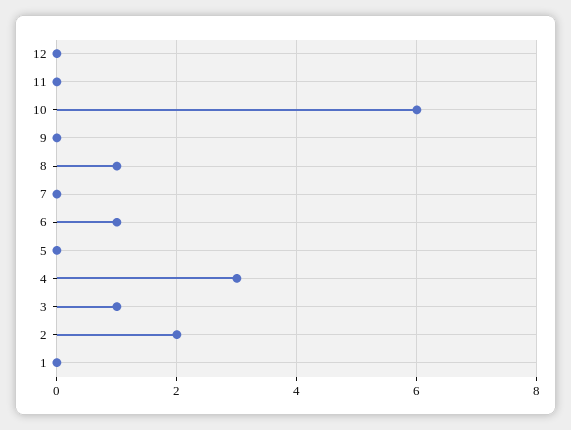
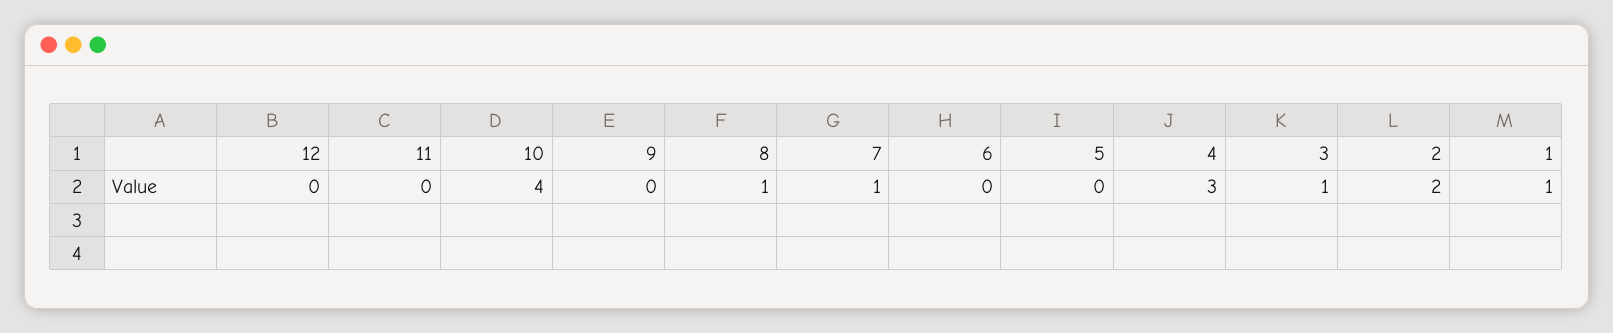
10: 6 -> 4
7: 0 -> 1
6: 1 -> 0
1: 0 -> 1

